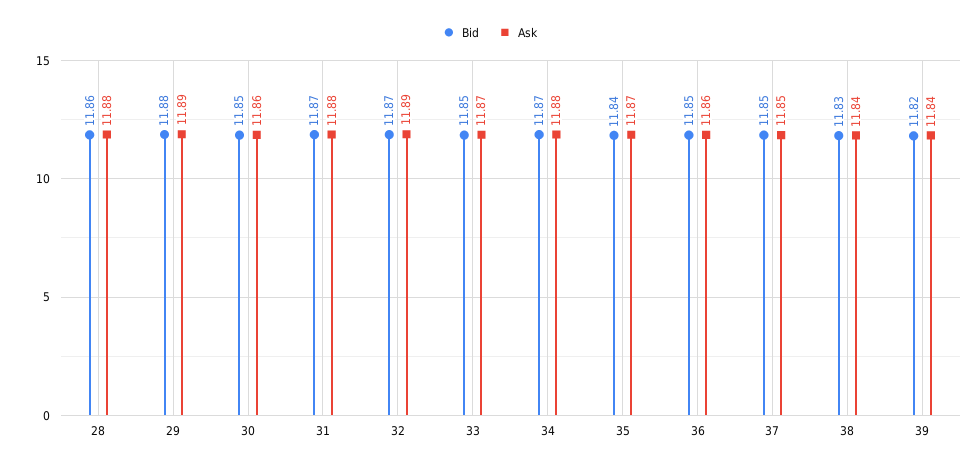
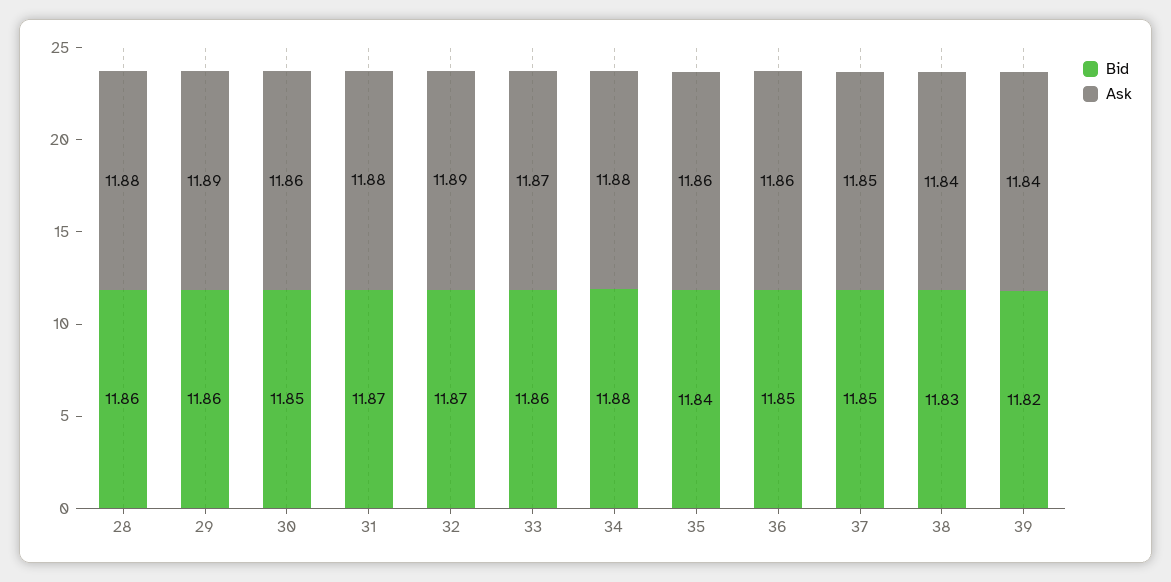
Bid, 29: 11.88 -> 11.86
Bid, 33: 11.85 -> 11.86
Bid, 34: 11.87 -> 11.88
Ask, 35: 11.87 -> 11.86

